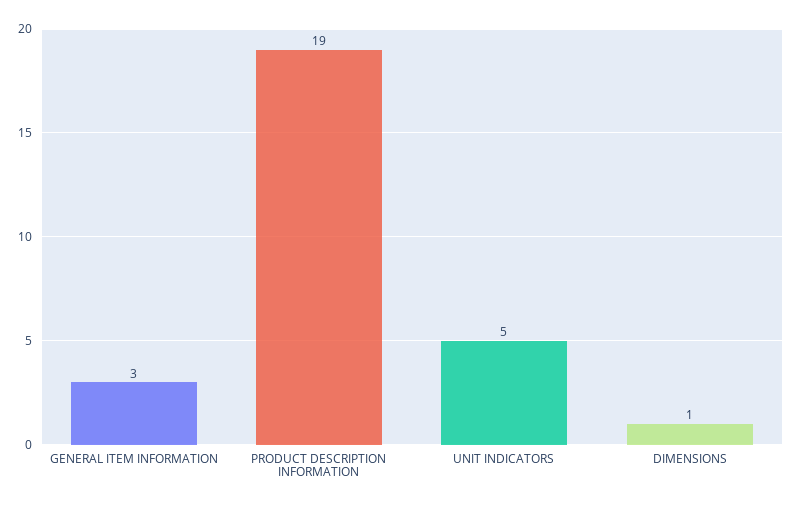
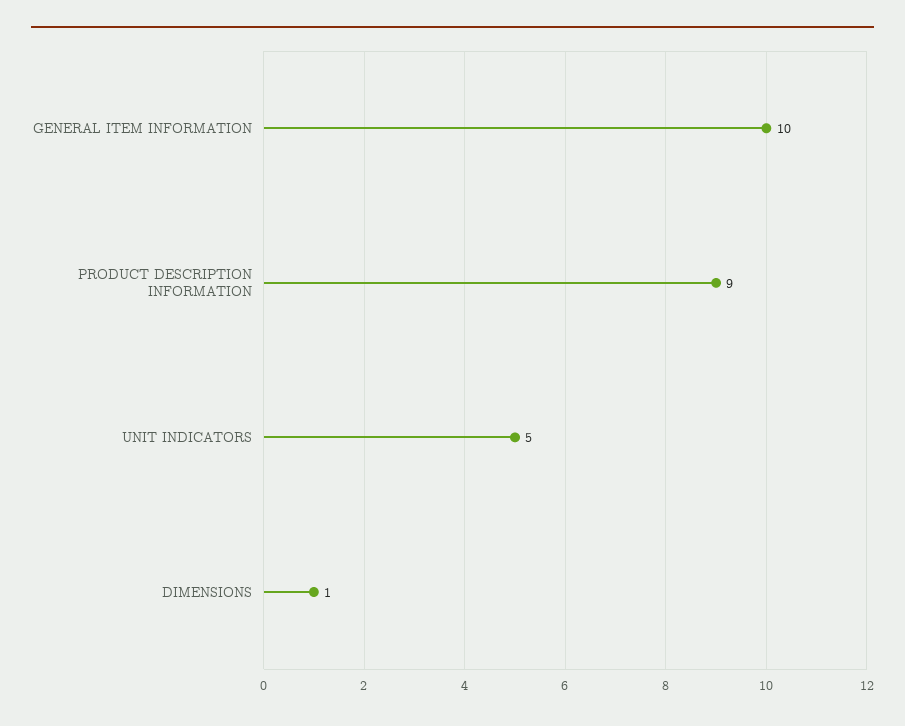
GENERAL ITEM INFORMATION: 3 -> 10
PRODUCT DESCRIPTION INFORMATION: 19 -> 9

